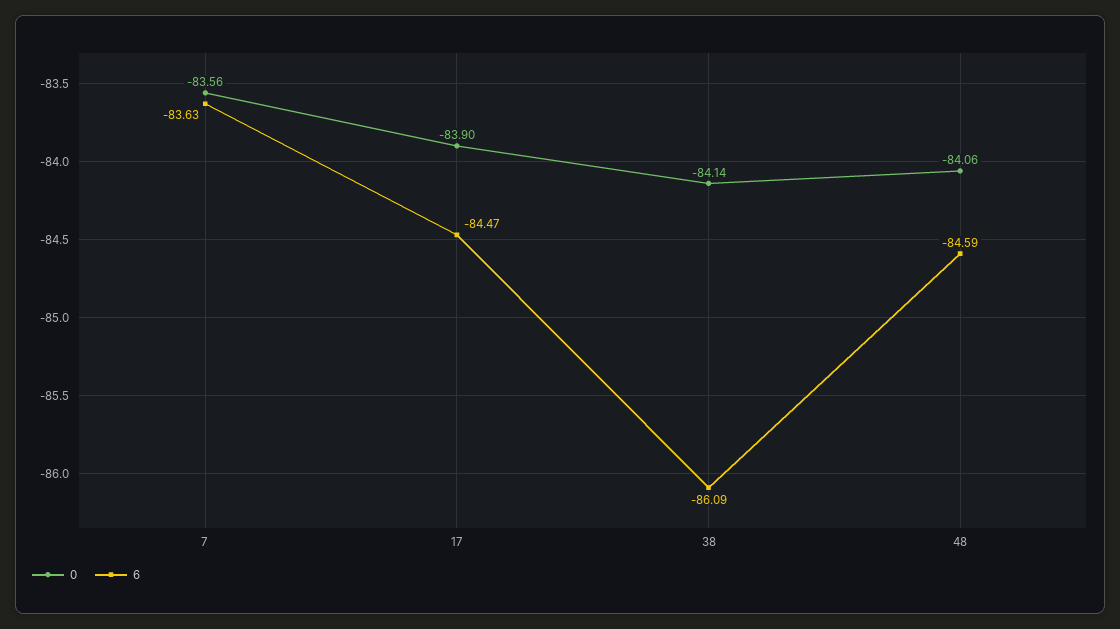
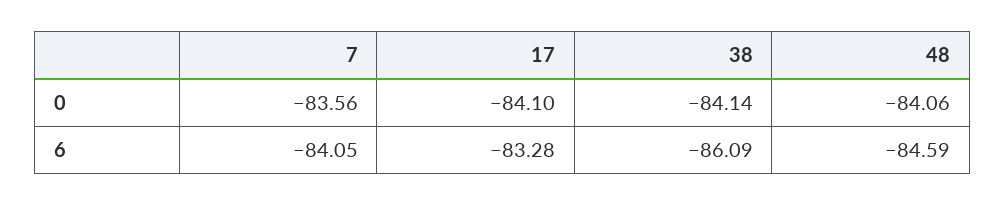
6, 7: -83.63 -> -84.05
0, 17: -83.9 -> -84.1
6, 17: -84.47 -> -83.28

